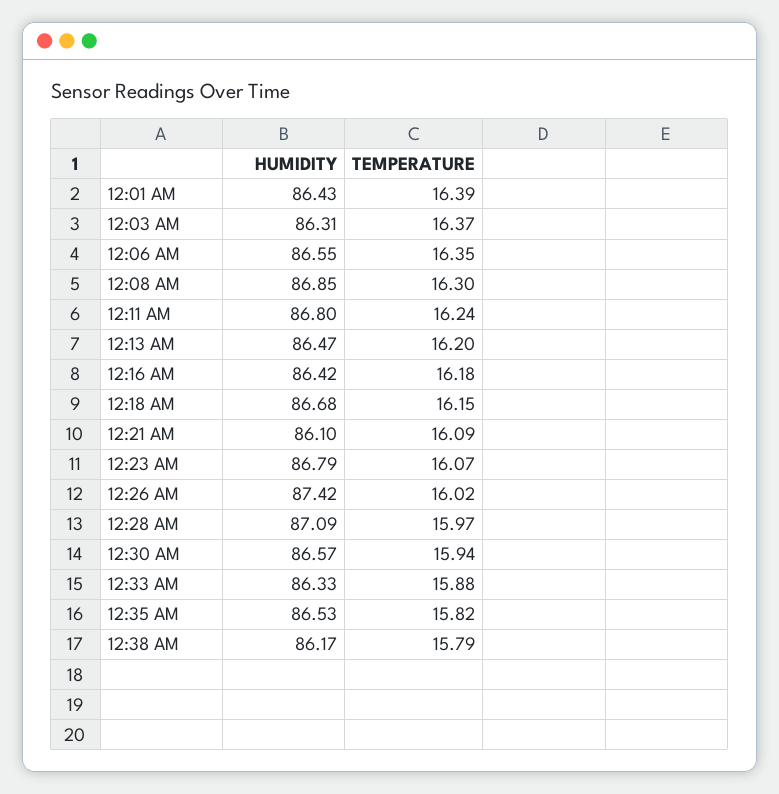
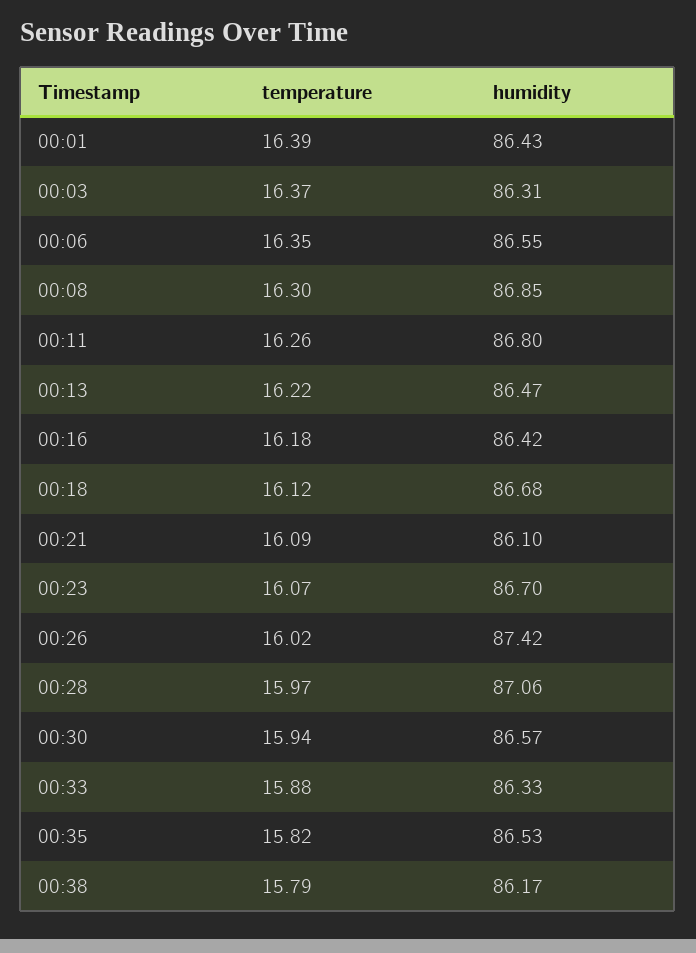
TEMPERATURE, 12:11 AM: 16.24 -> 16.26
TEMPERATURE, 12:13 AM: 16.2 -> 16.22
TEMPERATURE, 12:18 AM: 16.15 -> 16.12
HUMIDITY, 12:23 AM: 86.79 -> 86.7
HUMIDITY, 12:28 AM: 87.09 -> 87.06

